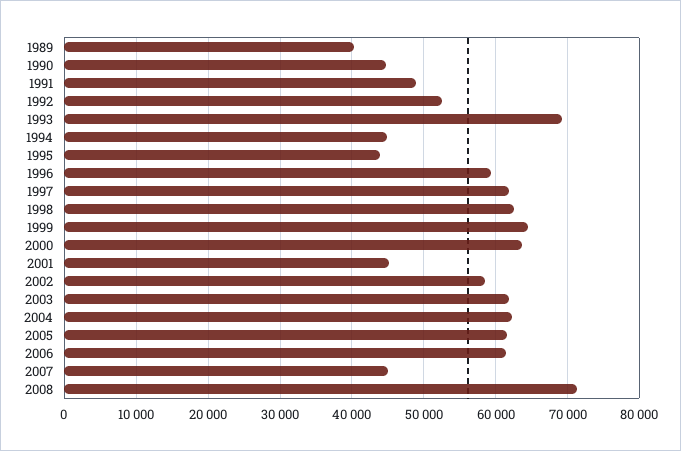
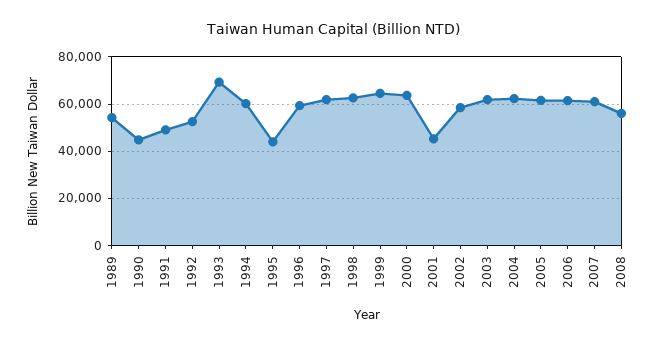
1989: 40000 -> 55000
1994: 45000 -> 60000
2007: 45000 -> 60000
2008: 71000 -> 55000

